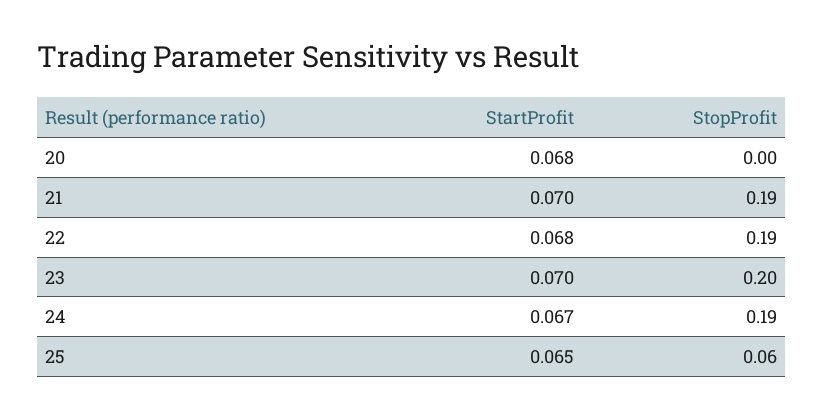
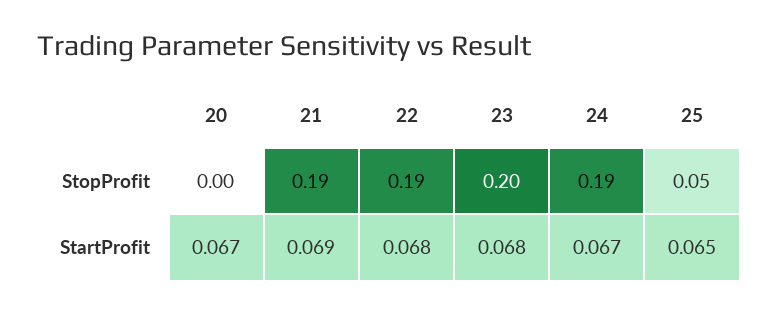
StartProfit, 20: 0.068 -> 0.067
StartProfit, 21: 0.07 -> 0.069
StartProfit, 23: 0.07 -> 0.068
StopProfit, 25: 0.06 -> 0.05

